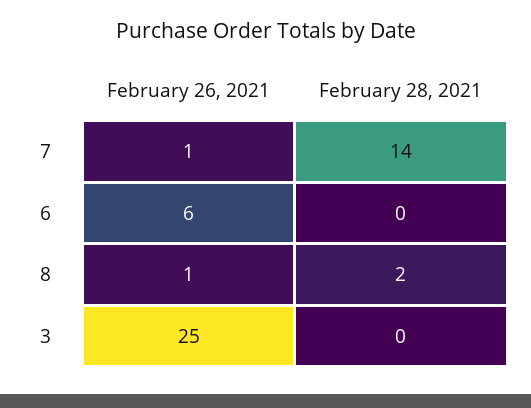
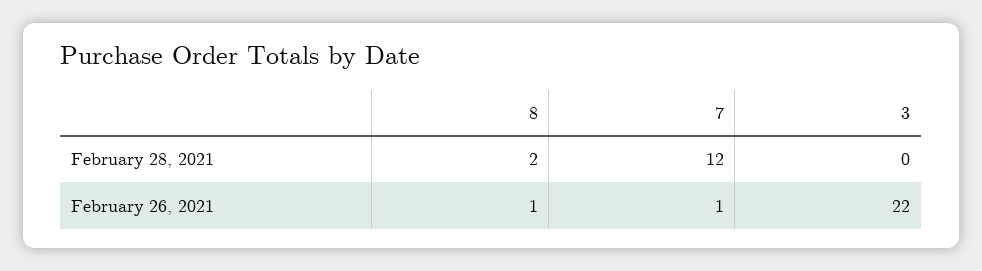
February 28, 2021, 7: 14 -> 12
February 26, 2021, 6: 6 -> none
February 28, 2021, 6: 0 -> none
February 26, 2021, 3: 25 -> 22

